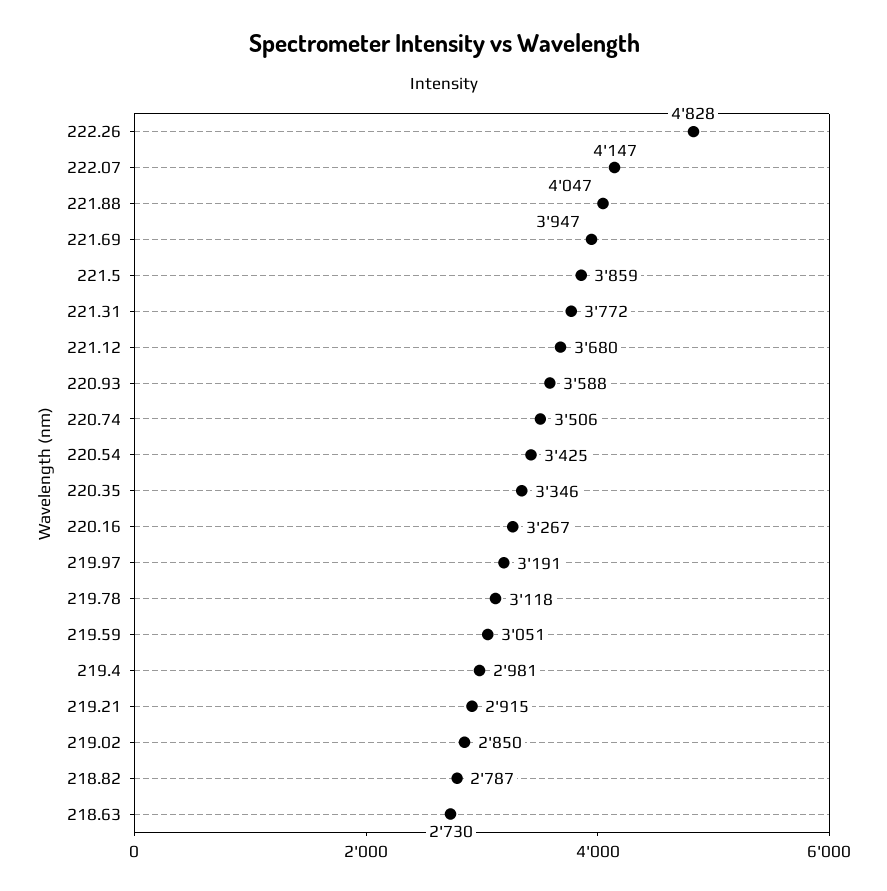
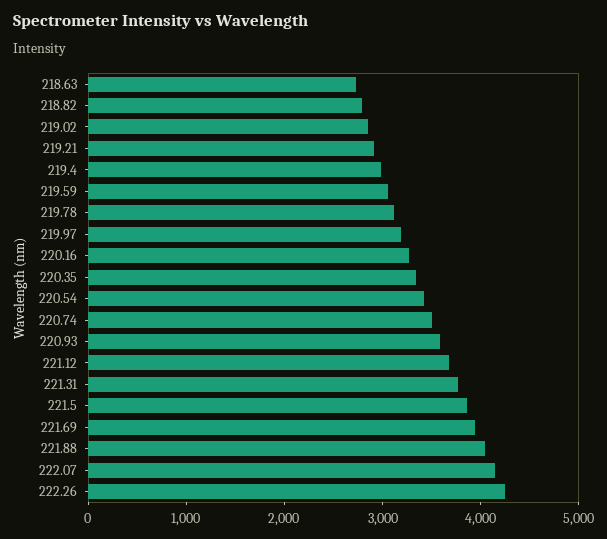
222.26: 4828 -> 4200

